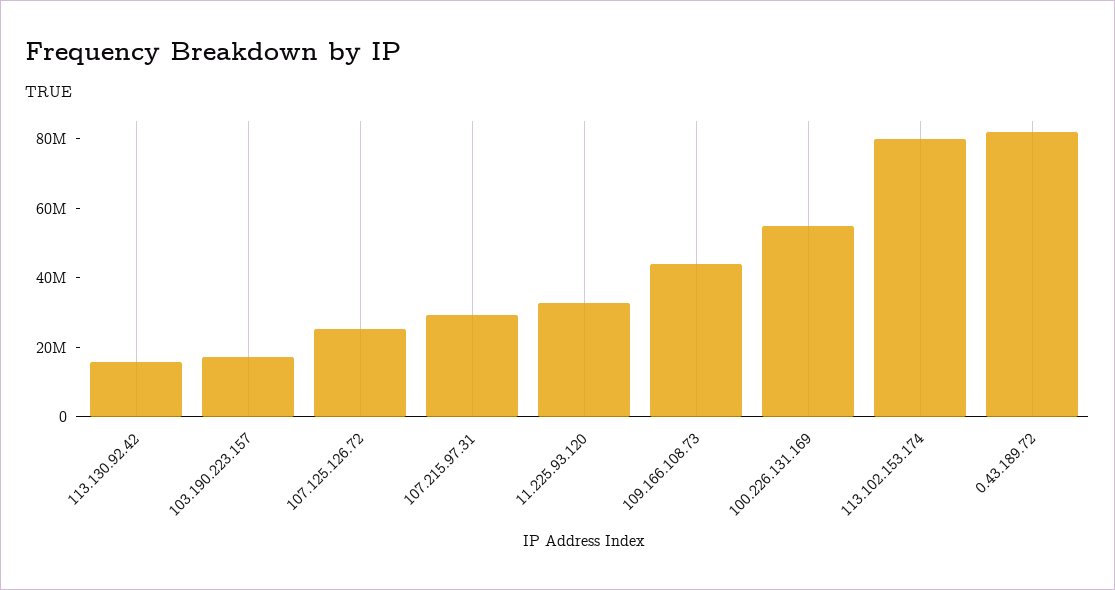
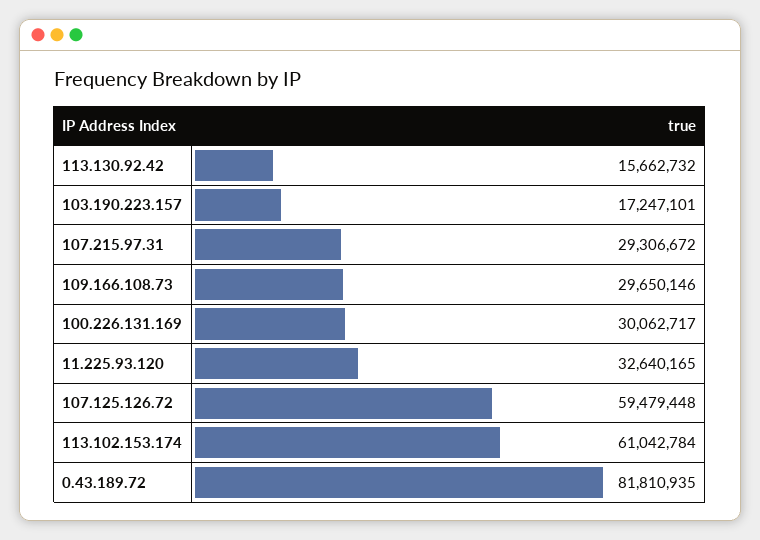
107.125.126.72: 25000000 -> 59479448
109.166.108.73: 45000000 -> 29650146
100.226.131.169: 55000000 -> 30062717
113.102.153.174: 80000000 -> 61042784

